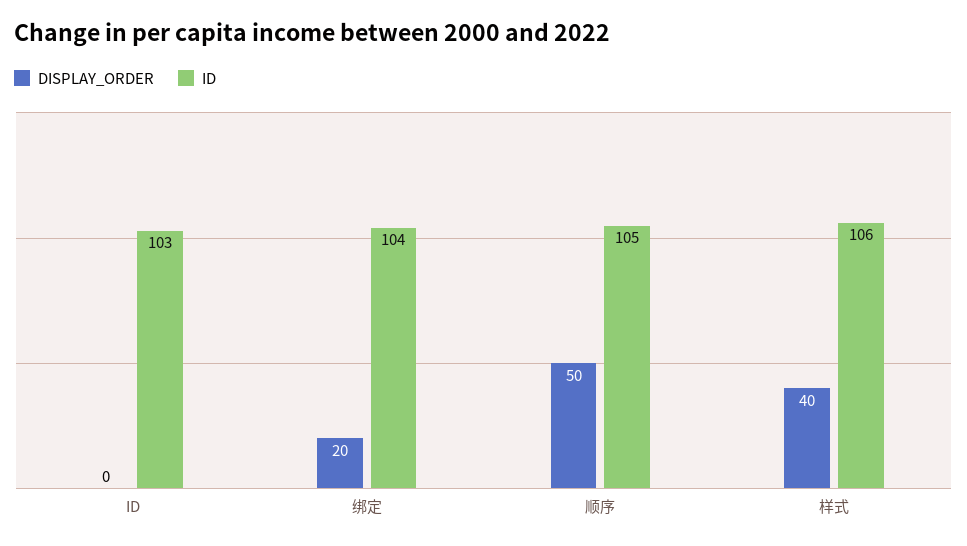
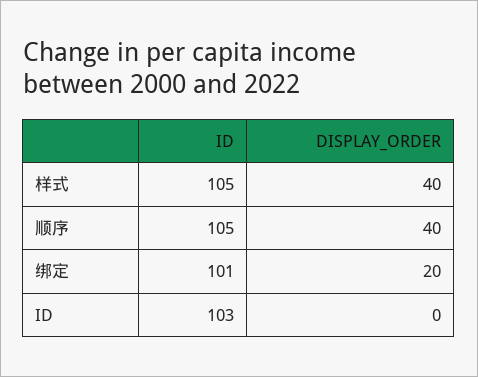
ID, 绑定: 104 -> 101
DISPLAY_ORDER, 顺序: 50 -> 40
ID, 样式: 106 -> 105

